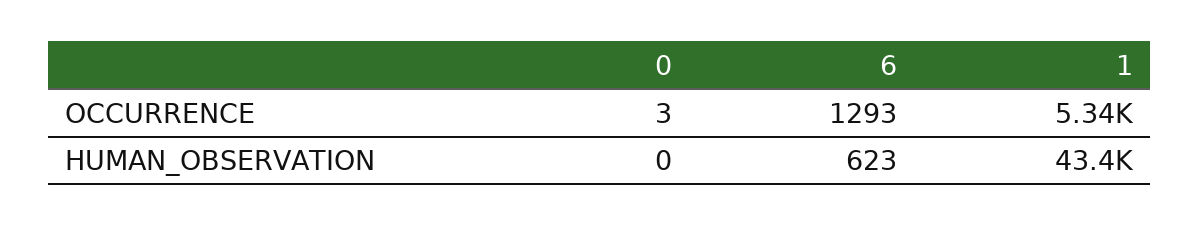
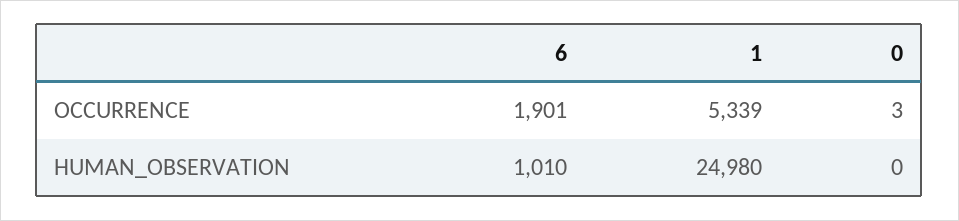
6, OCCURRENCE: 1293 -> 1901
6, HUMAN_OBSERVATION: 623 -> 1010
1, HUMAN_OBSERVATION: 43400 -> 24980

